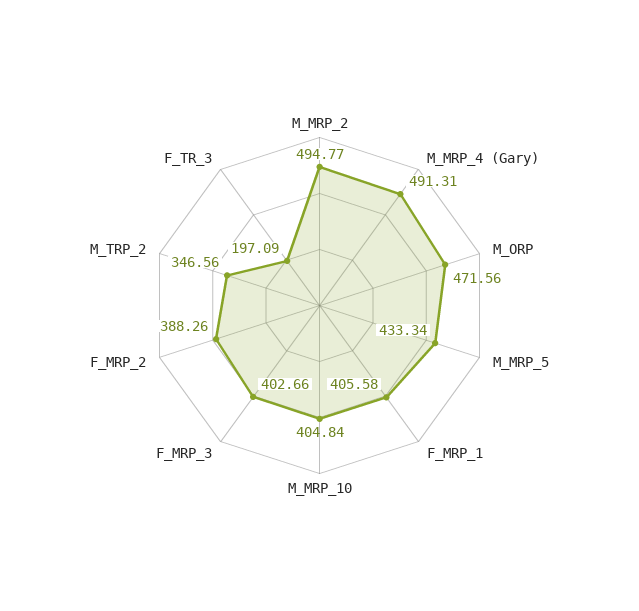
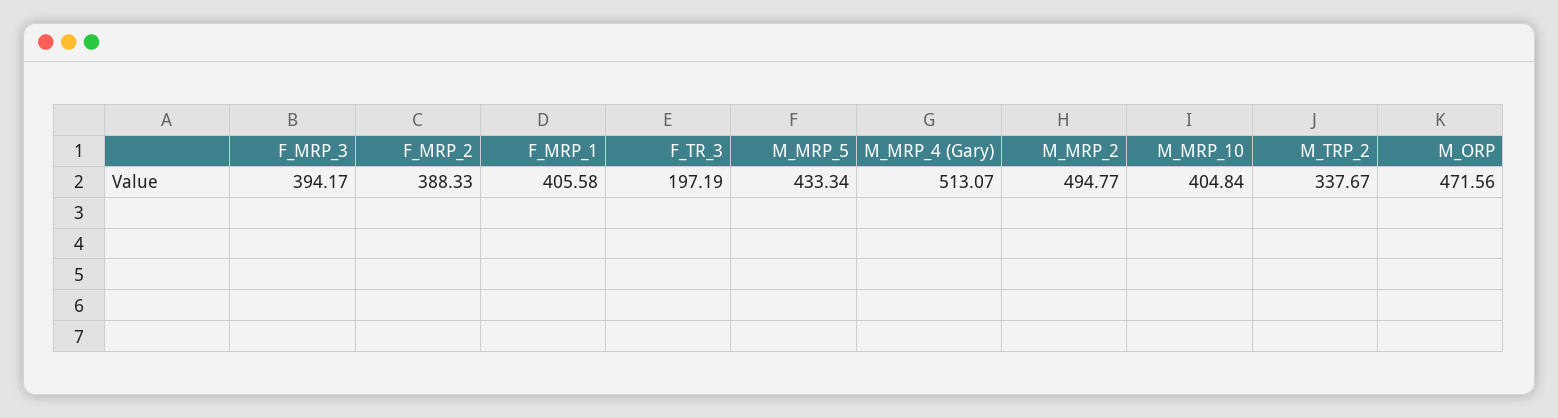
M_MRP_4 (Gary): 491.31 -> 513.07
F_MRP_3: 402.66 -> 394.17
F_MRP_2: 388.26 -> 388.33
M_TRP_2: 346.56 -> 337.67
F_TR_3: 197.09 -> 197.19

